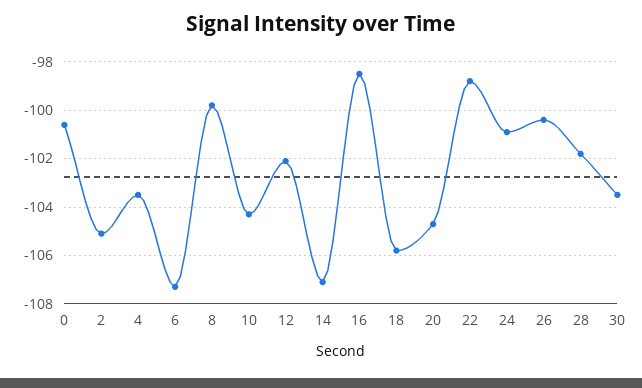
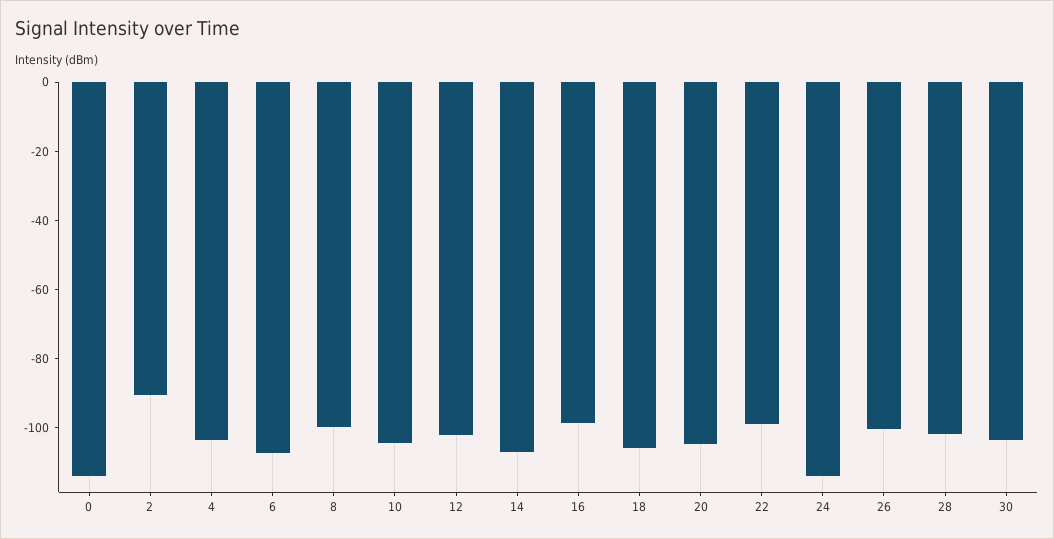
0: -100.5 -> -115
2: -105 -> -90
24: -101 -> -115

